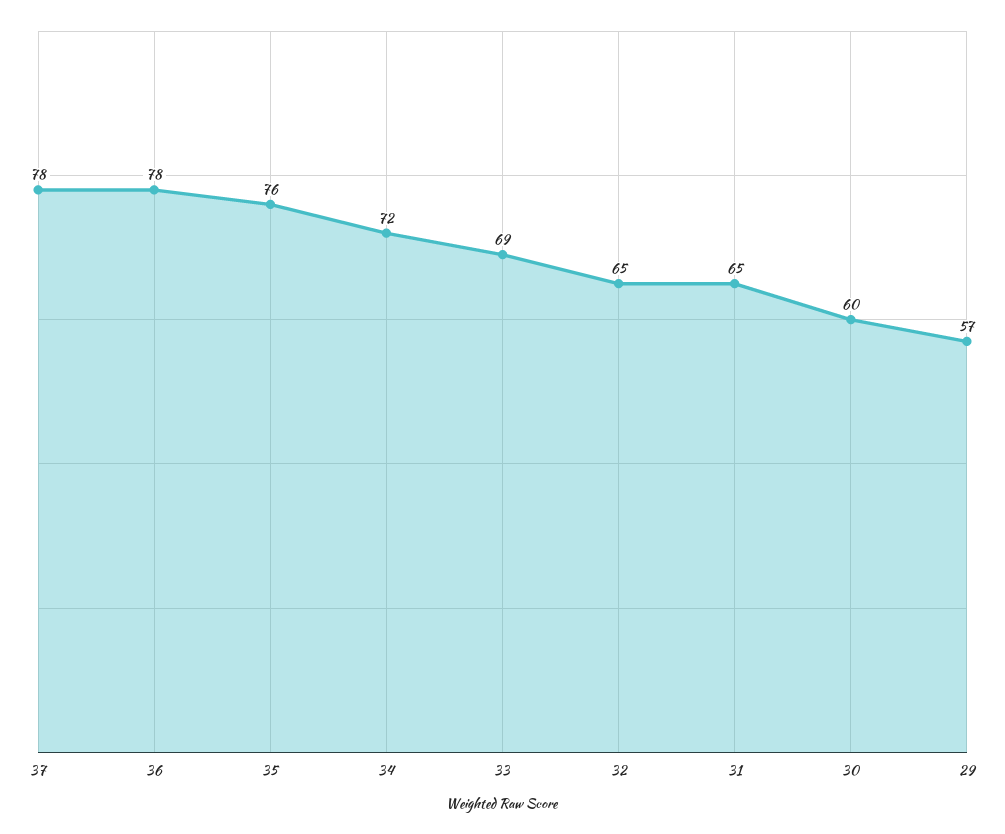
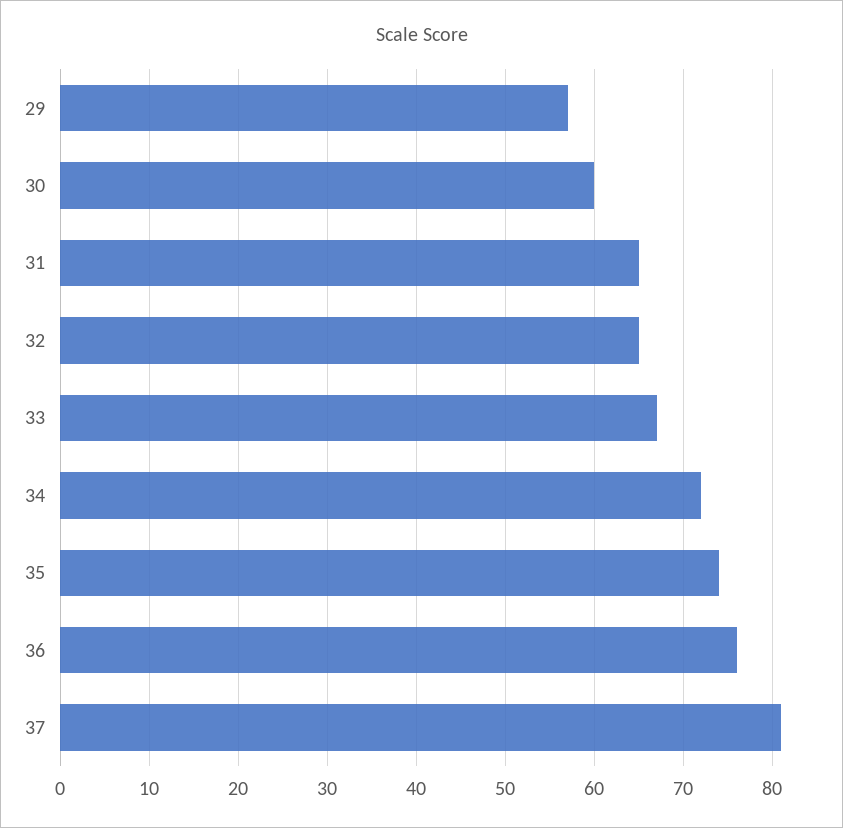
37: 78 -> 81
36: 78 -> 76
35: 76 -> 74
33: 69 -> 67

